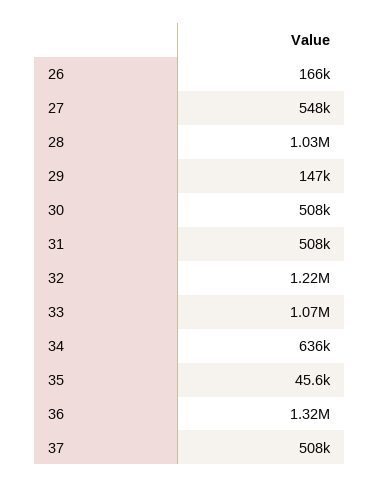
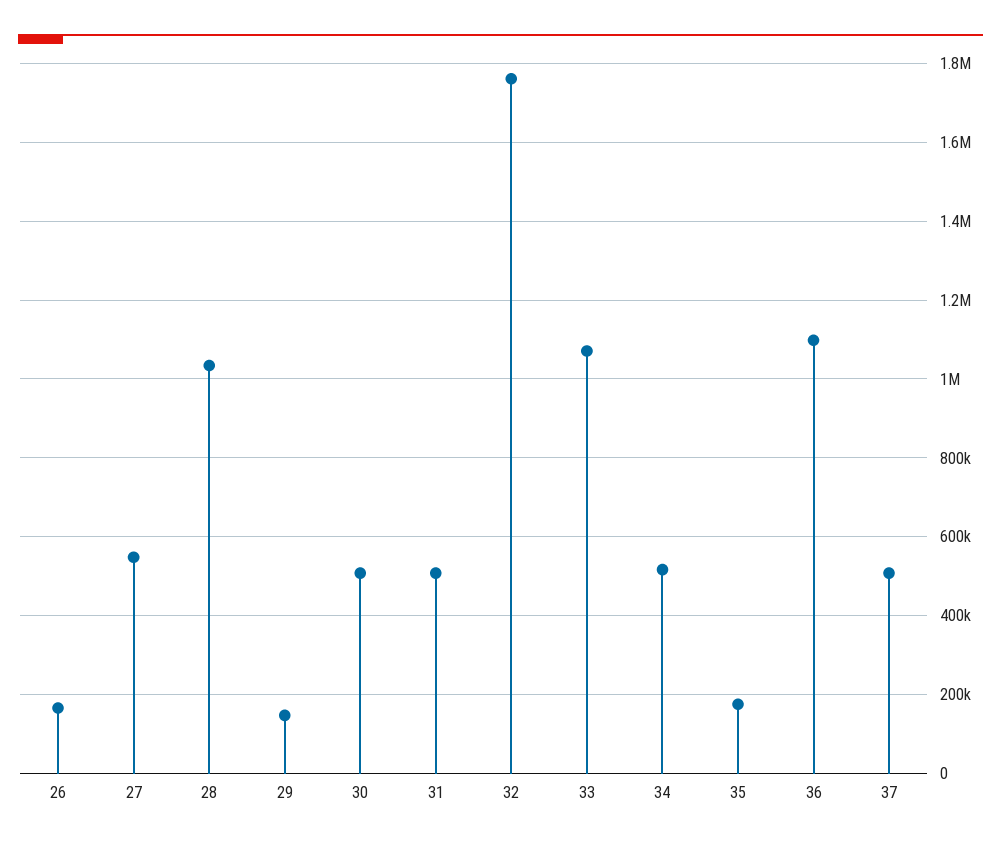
32: 1220000 -> 1760000
34: 636000 -> 520000
35: 45600 -> 180000
36: 1320000 -> 1100000

